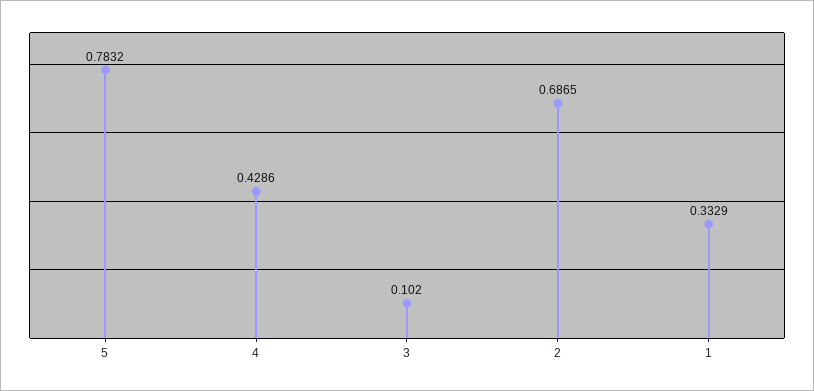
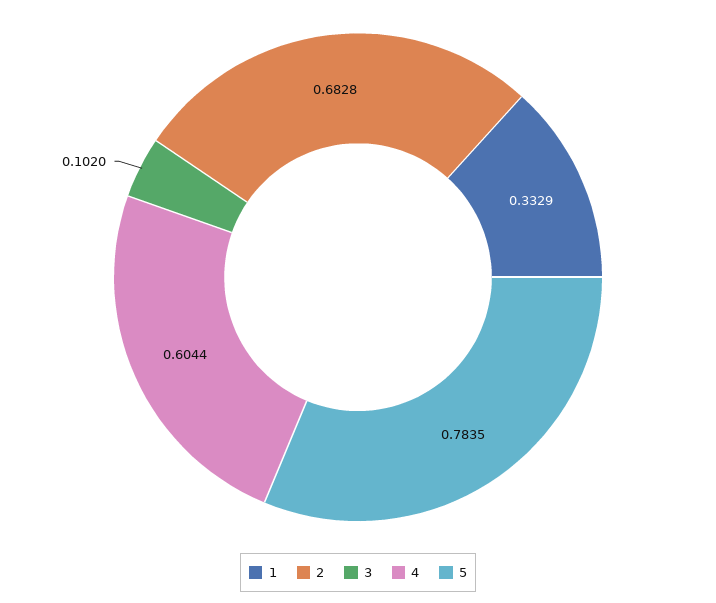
5: 0.7832 -> 0.7835
4: 0.4286 -> 0.6044
2: 0.6865 -> 0.6828

